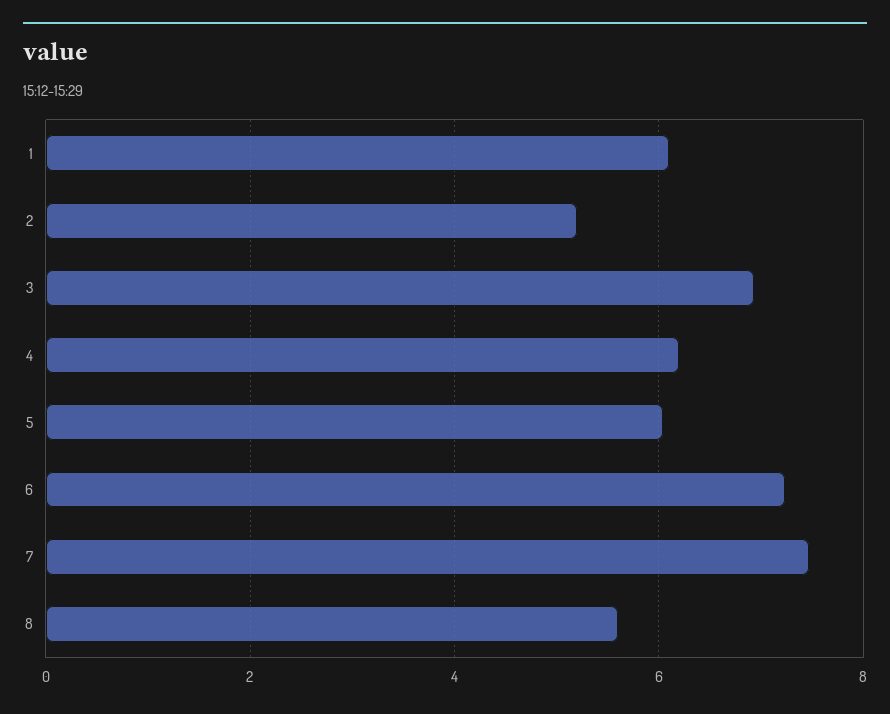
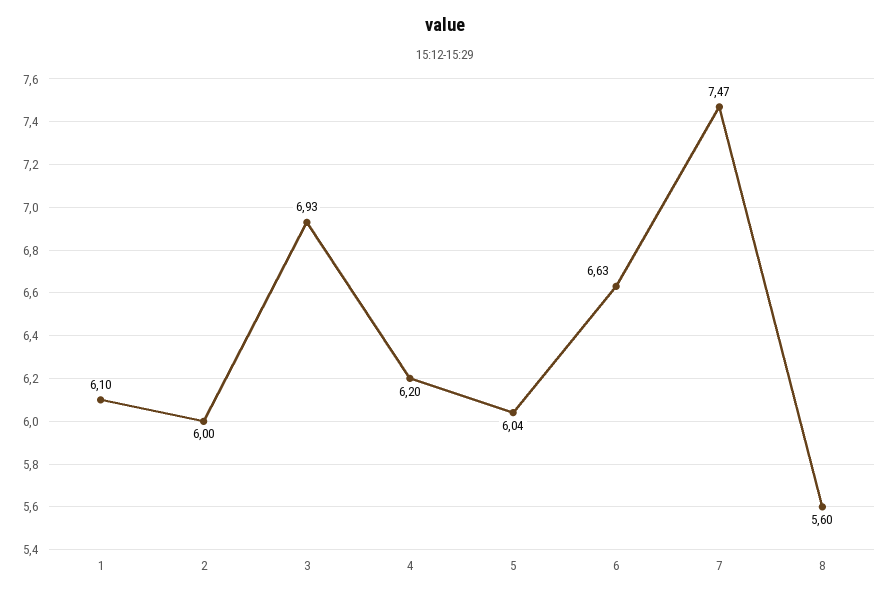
2: 5.2 -> 6
6: 7.2 -> 6.63

